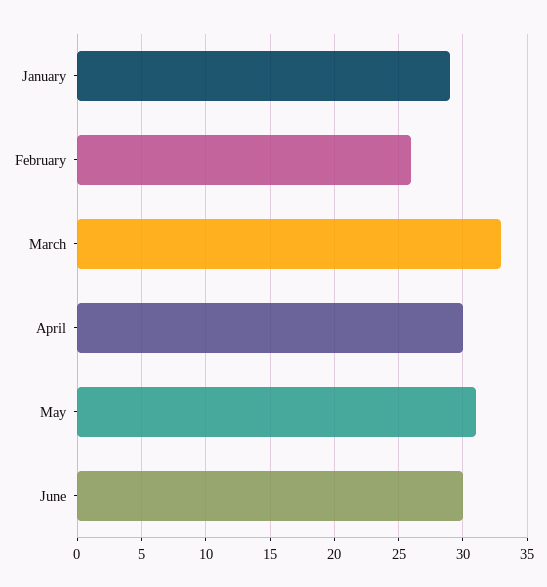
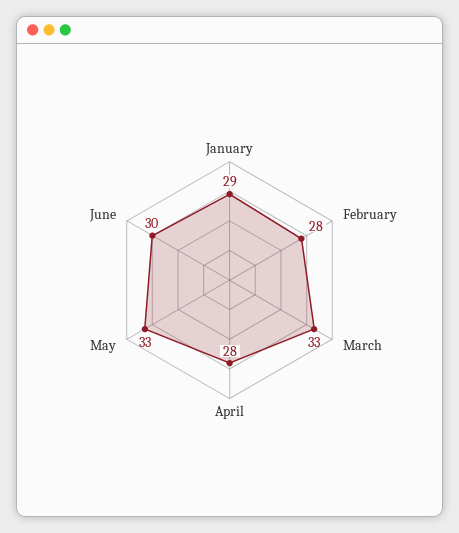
February: 26 -> 28
April: 30 -> 28
May: 31 -> 33

